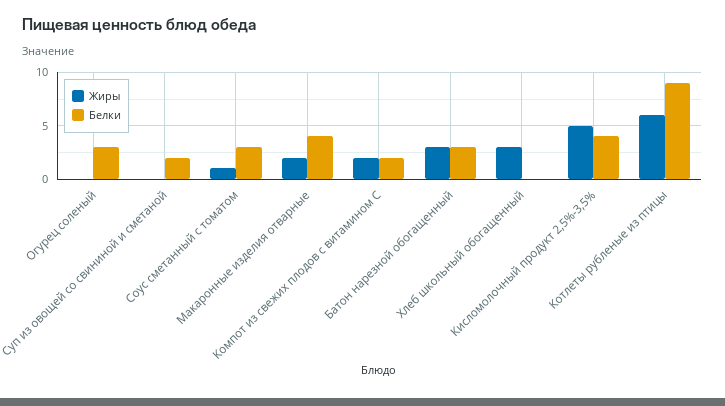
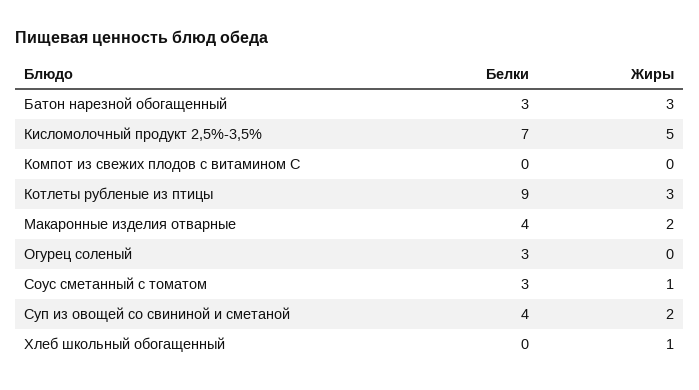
Жиры, Суп из овощей со свининой и сметаной: 0 -> 2
Белки, Суп из овощей со свининой и сметаной: 2 -> 4
Жиры, Компот из свежих плодов с витамином С: 2 -> 0
Белки, Компот из свежих плодов с витамином С: 2 -> 0
Жиры, Хлеб школьный обогащенный: 3 -> 1
Белки, Кисломолочный продукт 2,5%-3,5%: 4 -> 7
Жиры, Котлеты рубленые из птицы: 6 -> 3

